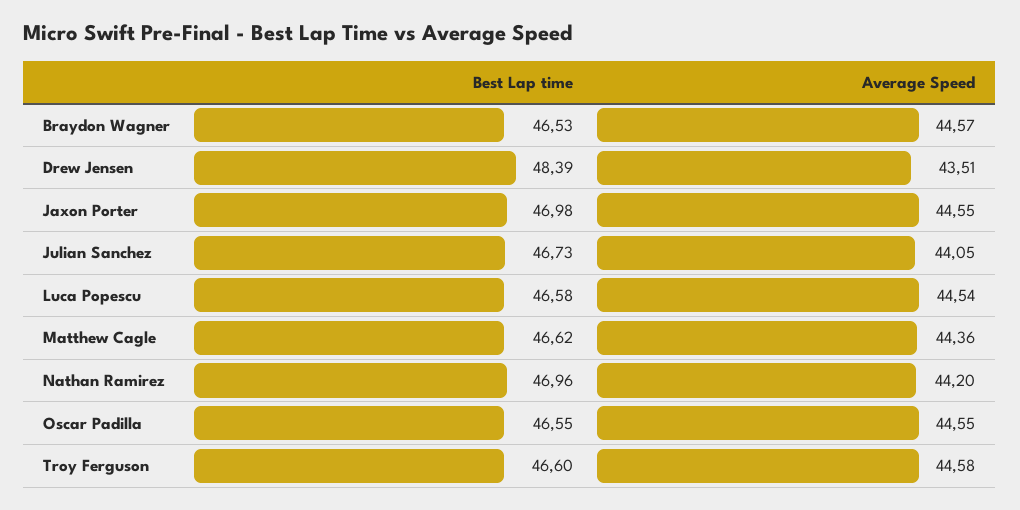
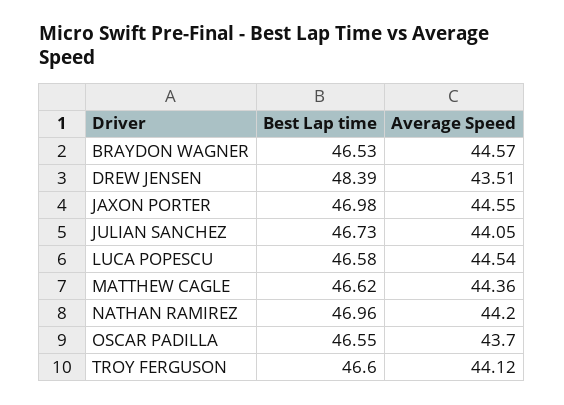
Average Speed, Oscar Padilla: 44.55 -> 43.7
Average Speed, Troy Ferguson: 44.58 -> 44.12

